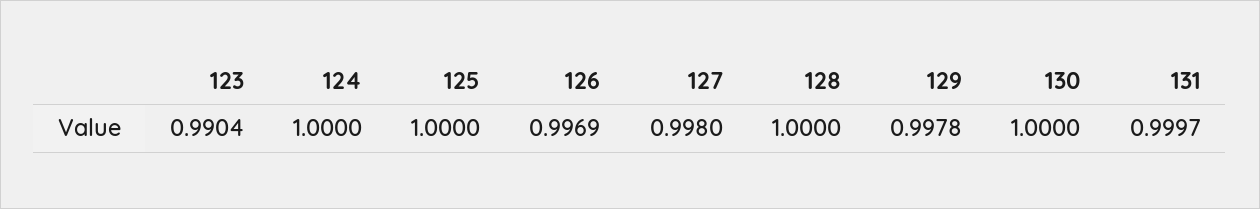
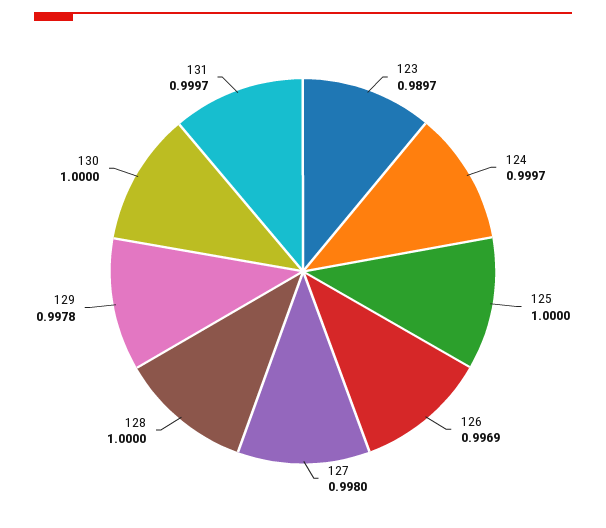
123: 0.9904 -> 0.9897
124: 1 -> 0.9997

